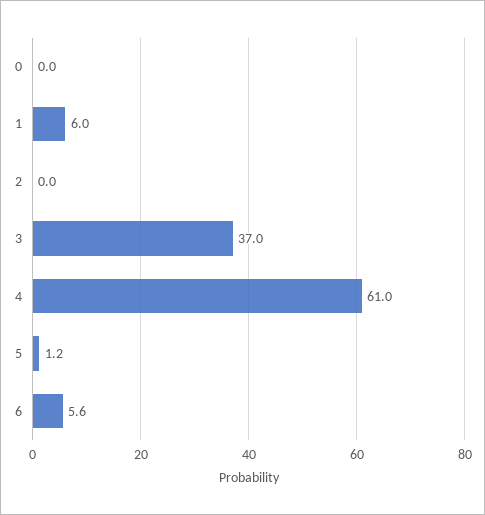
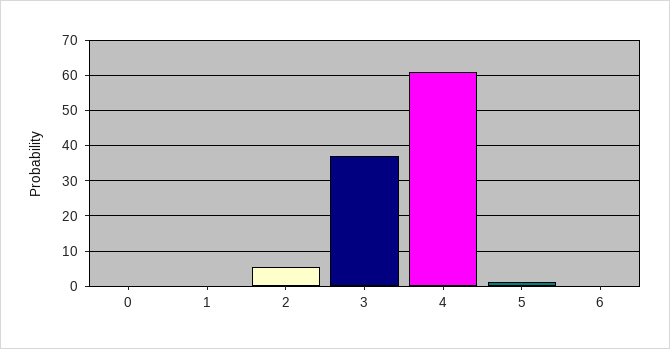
1: 6 -> 0
2: 0 -> 6
6: 5.6 -> 0

